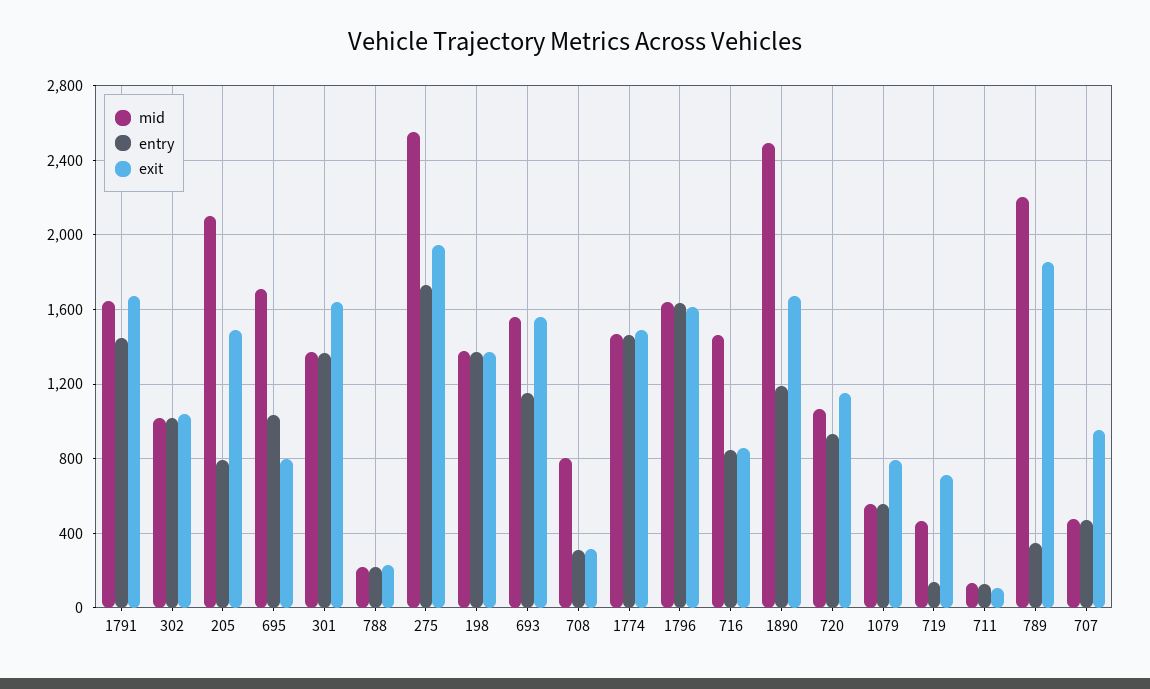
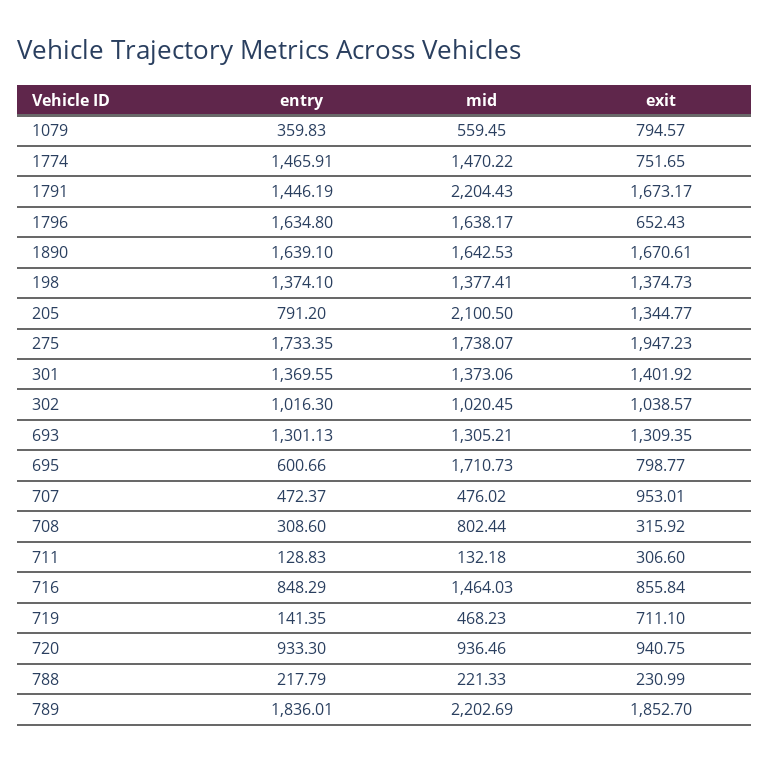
mid, 1791: 1650 -> 2204.43
exit, 205: 1500 -> 1344.77
entry, 695: 1050 -> 600.66
exit, 301: 1650 -> 1401.92
mid, 275: 2550 -> 1738.07
mid, 693: 1550 -> 1305.21
entry, 693: 1150 -> 1301.13
exit, 693: 1550 -> 1309.35
exit, 1774: 1500 -> 751.65
exit, 1796: 1600 -> 652.43
mid, 1890: 2500 -> 1642.53
entry, 1890: 1200 -> 1639.1
mid, 720: 1050 -> 936.46
exit, 720: 1150 -> 940.75
entry, 1079: 550 -> 359.83
exit, 711: 100 -> 306.6
entry, 789: 350 -> 1836.01

